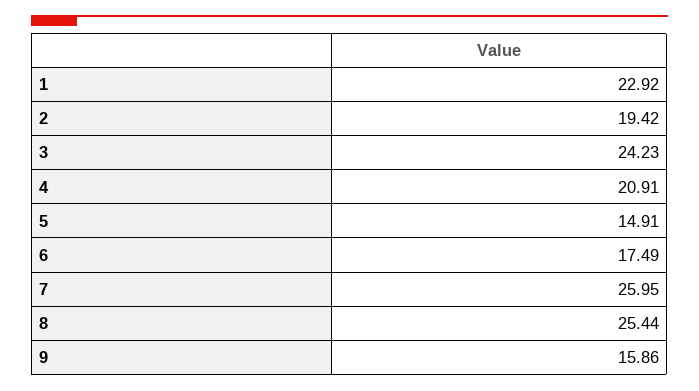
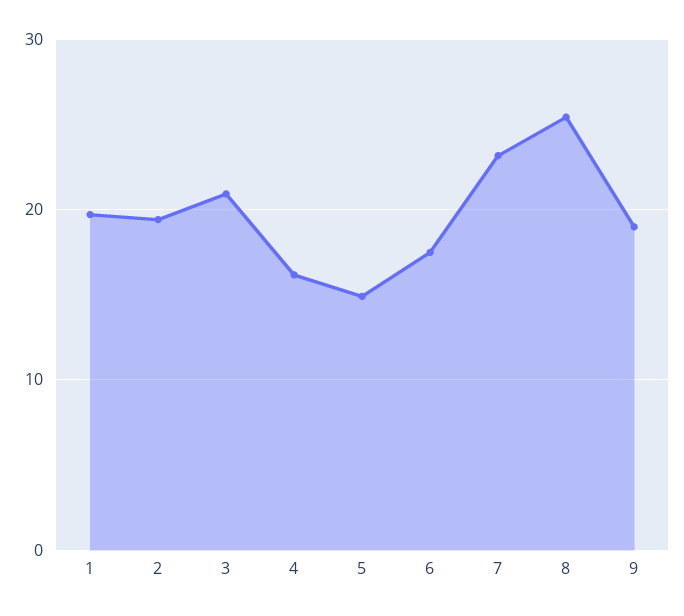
1: 22.92 -> 20
3: 24.23 -> 21
4: 20.91 -> 16
7: 25.95 -> 23
9: 15.86 -> 19

